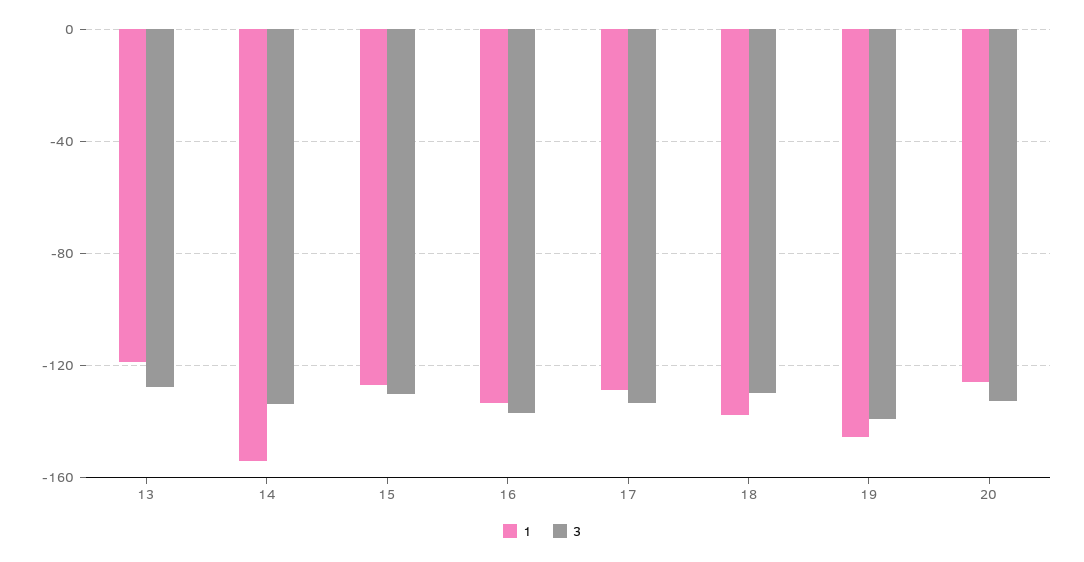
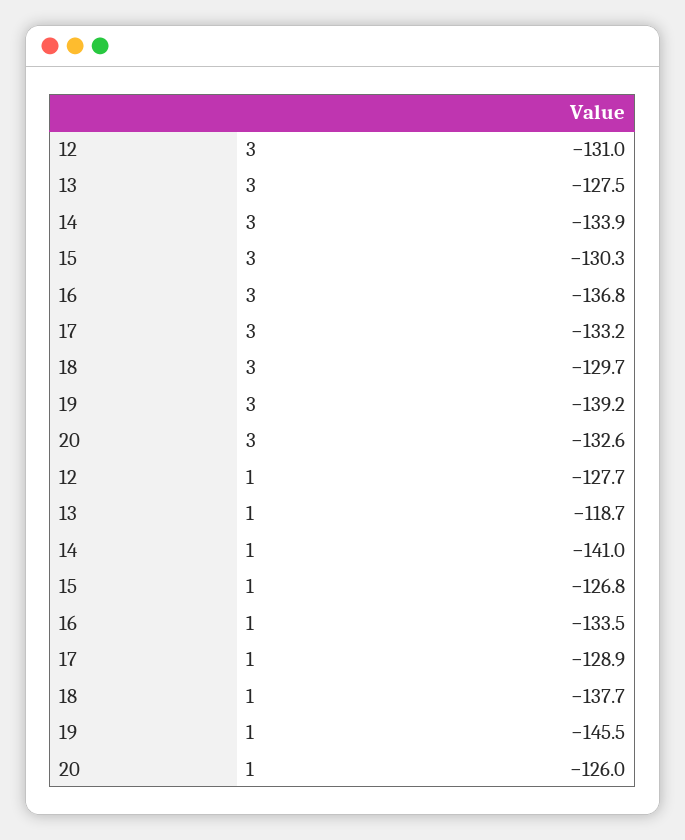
1, 14: -155 -> -141
3, 12: none -> -131
1, 12: none -> -127.7

